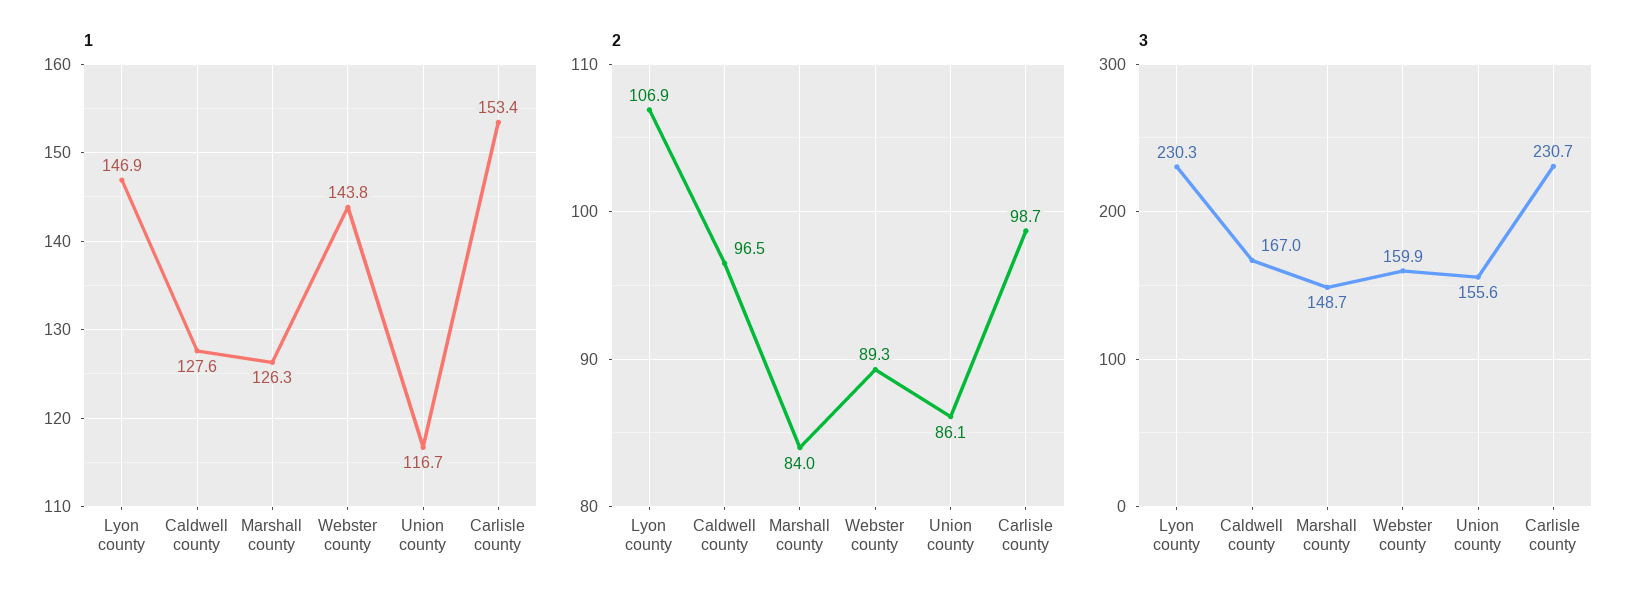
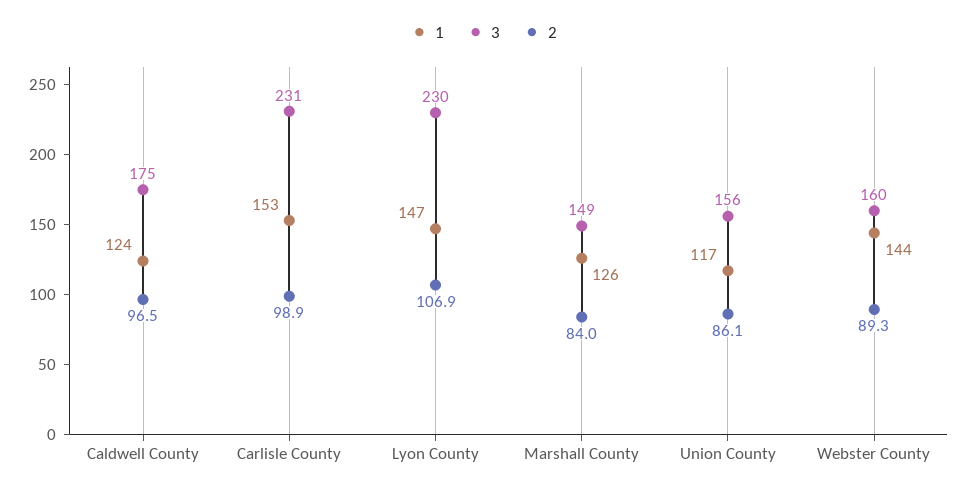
1, Caldwell county: 127.6 -> 124
2, Carlisle county: 98.7 -> 98.9
3, Caldwell county: 167 -> 175

